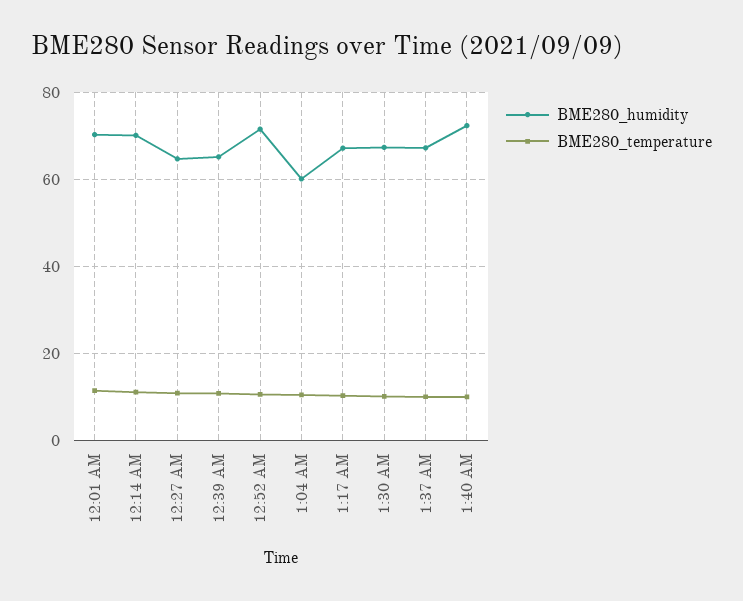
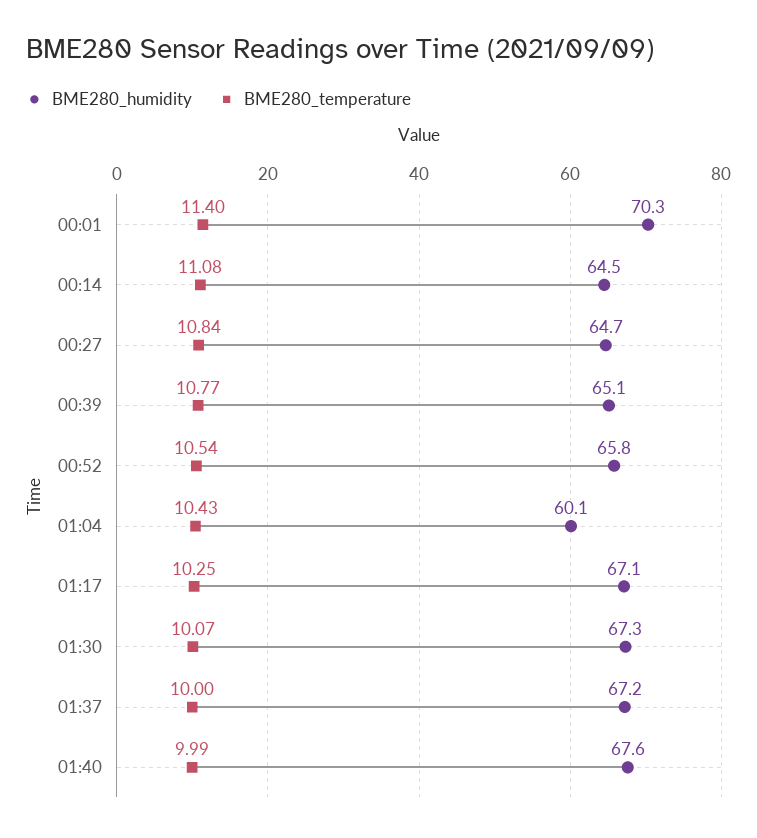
BME280_humidity, 12:14 AM: 70 -> 64.5
BME280_humidity, 12:52 AM: 72 -> 65.8
BME280_humidity, 1:40 AM: 72 -> 67.6

